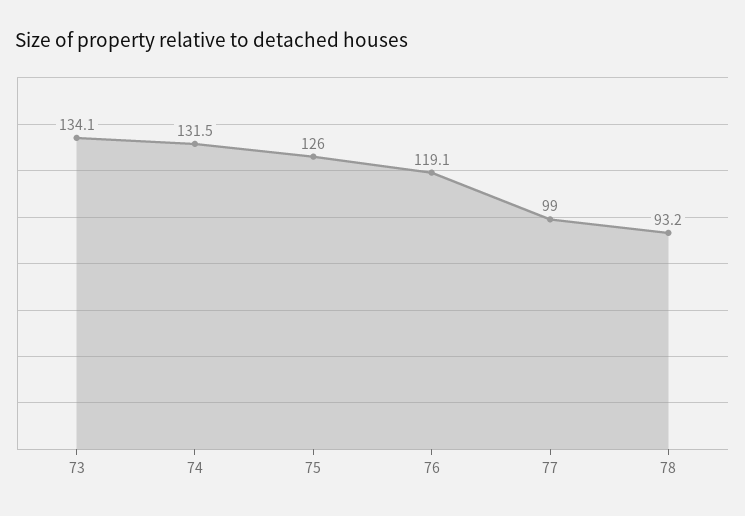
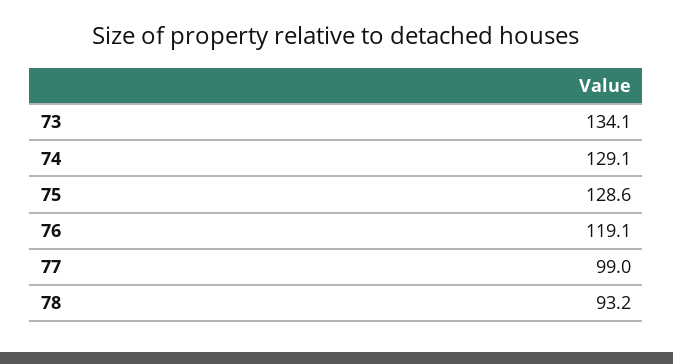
74: 131.5 -> 129.1
75: 126 -> 128.6

